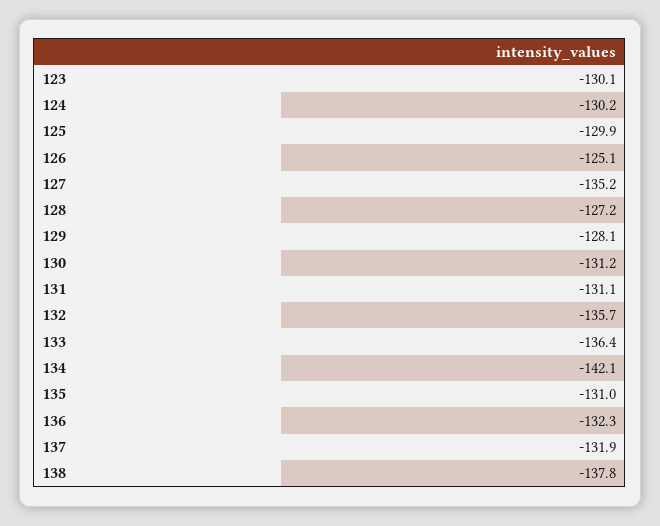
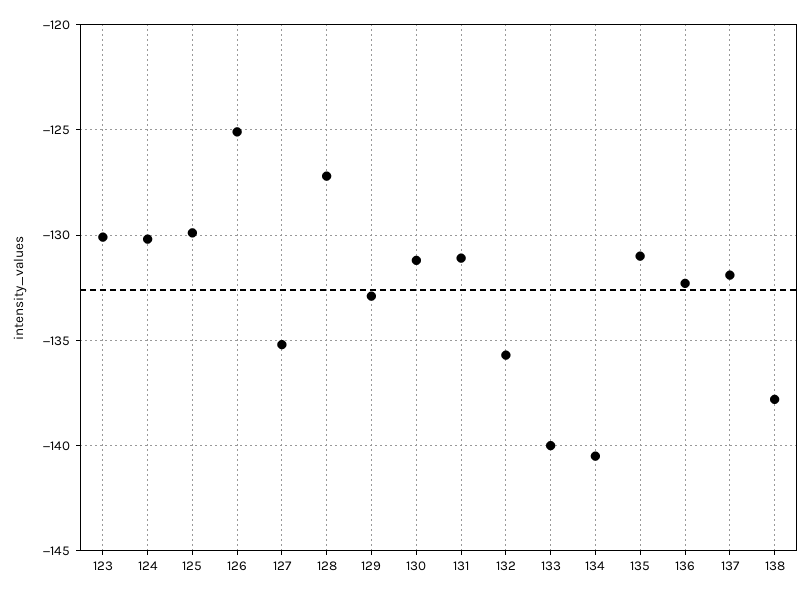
129: -128.1 -> -133
133: -136.4 -> -140
134: -142.1 -> -140.5

